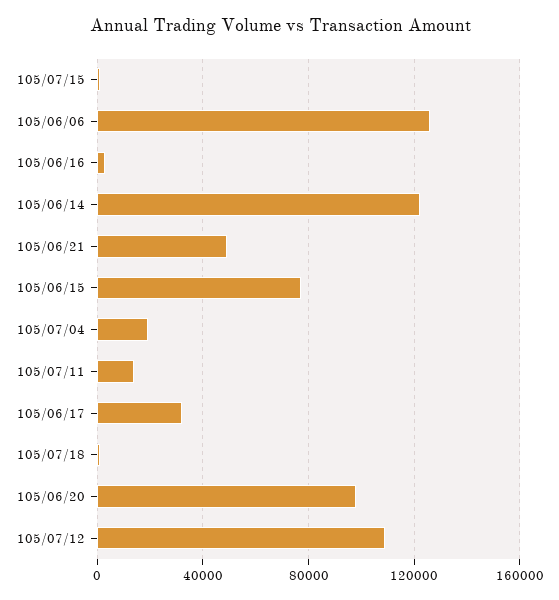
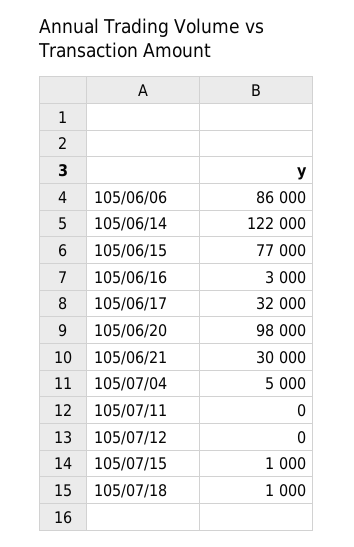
105/06/06: 125000 -> 86000
105/06/21: 50000 -> 30000
105/07/04: 20000 -> 5000
105/07/11: 15000 -> 0
105/07/12: 110000 -> 0

